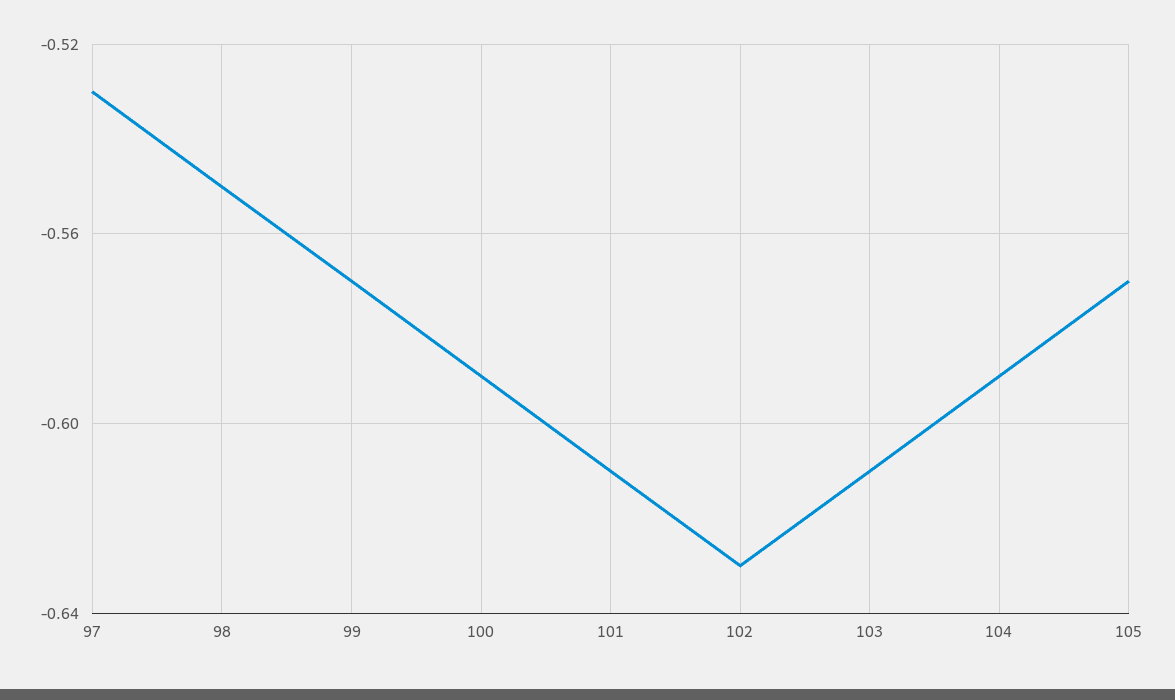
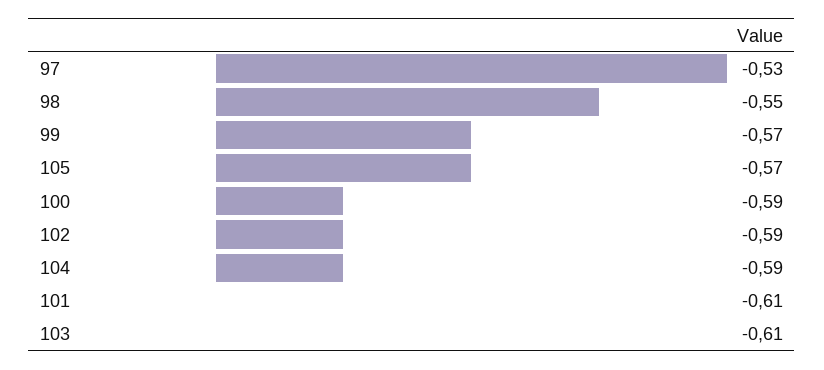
102: -0.63 -> -0.59

